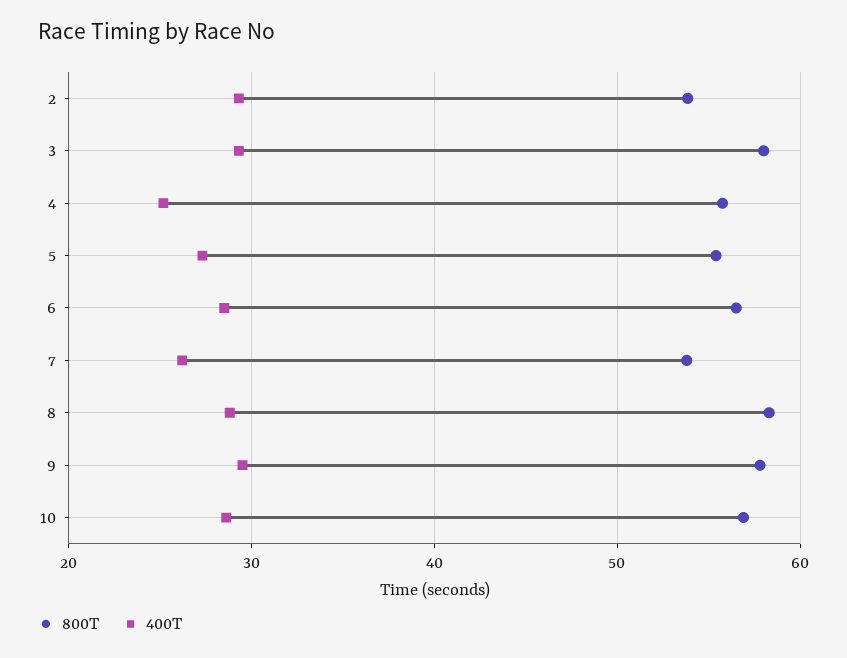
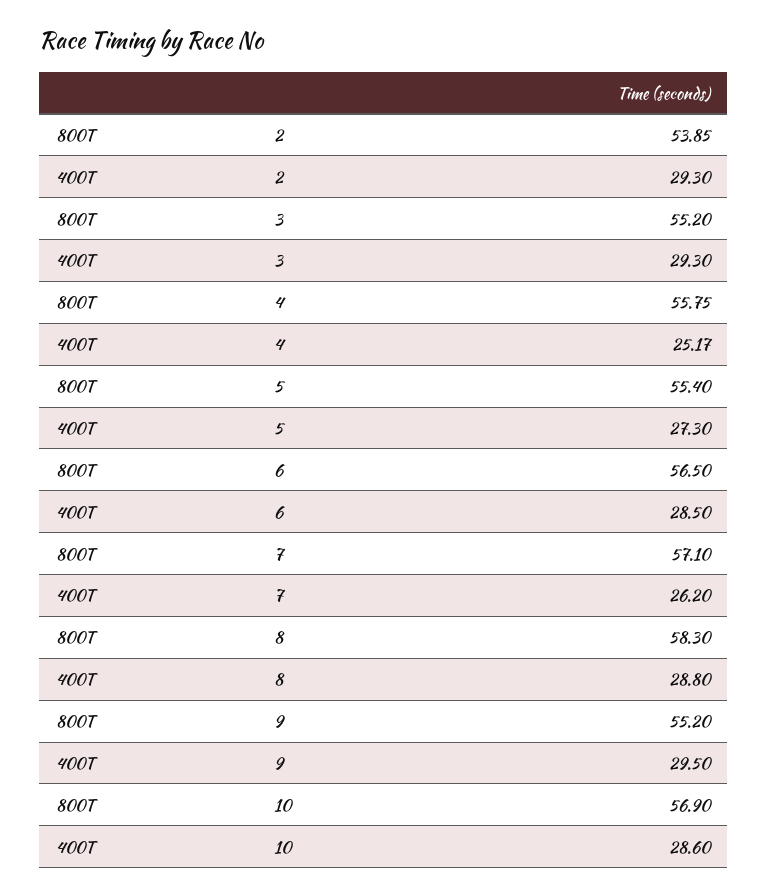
800T, 3: 58 -> 55.2
800T, 7: 54 -> 57.1
800T, 9: 58 -> 55.2

